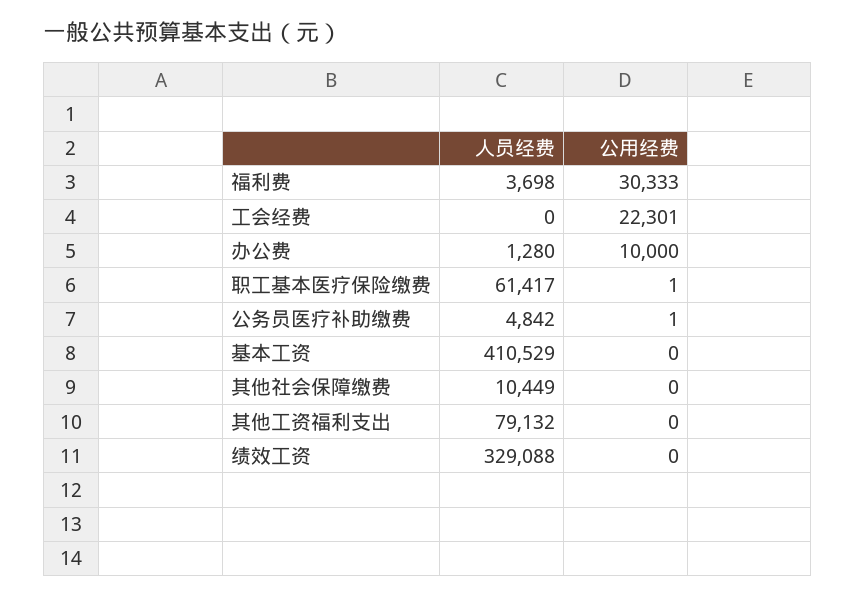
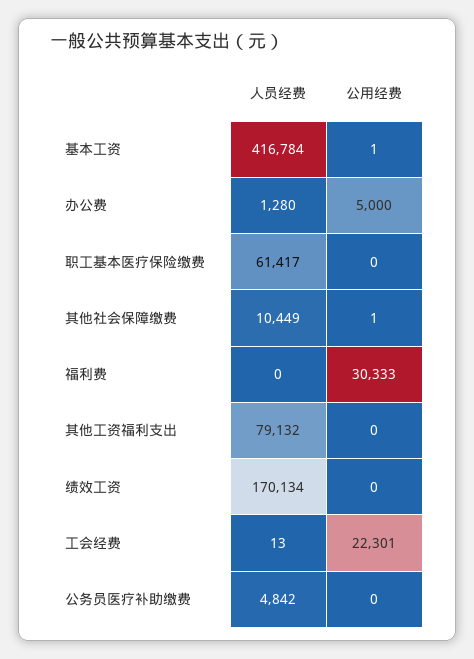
人员经费, 福利费: 3698 -> 0
人员经费, 工会经费: 0 -> 13
公用经费, 办公费: 10000 -> 5000
公用经费, 职工基本医疗保险缴费: 1 -> 0
公用经费, 公务员医疗补助缴费: 1 -> 0
人员经费, 基本工资: 410529 -> 416784
公用经费, 基本工资: 0 -> 1
公用经费, 其他社会保障缴费: 0 -> 1
人员经费, 绩效工资: 329088 -> 170134

